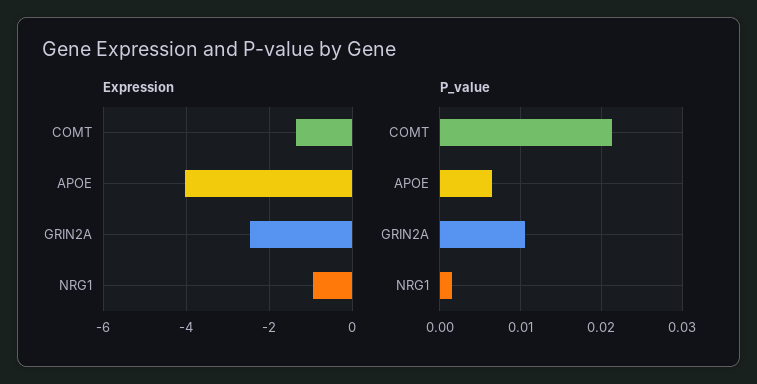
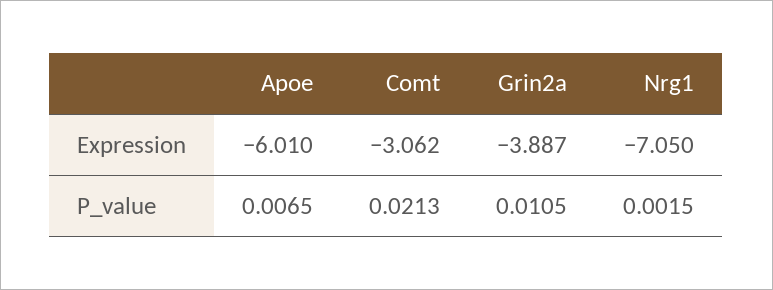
Expression, COMT: -1.4 -> -3.062
Expression, APOE: -4 -> -6.01
Expression, GRIN2A: -2.4 -> -3.887
Expression, NRG1: -1 -> -7.05

